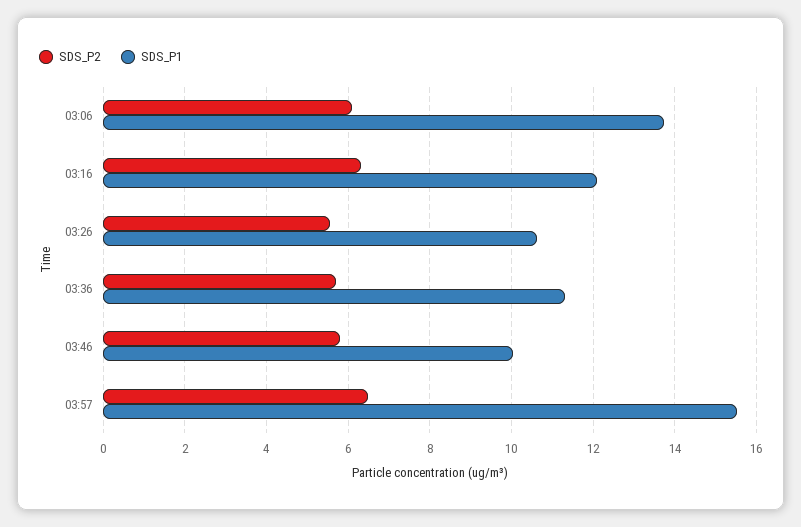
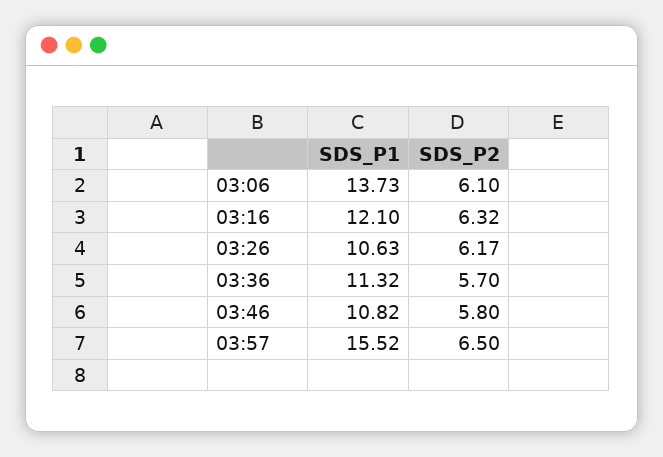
SDS_P2, 03:26: 5.6 -> 6.17
SDS_P1, 03:46: 10 -> 10.82

